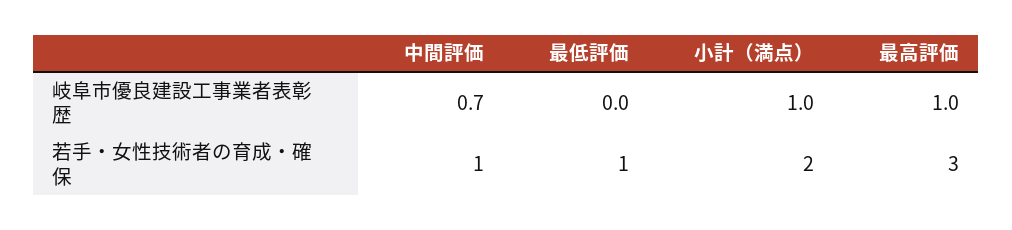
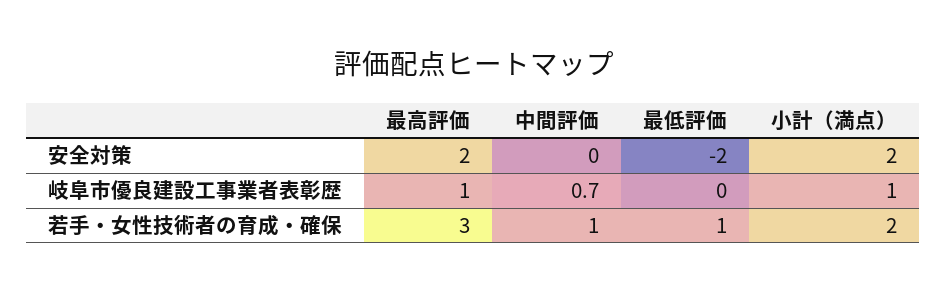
最高評価, 安全対策: none -> 2
中間評価, 安全対策: none -> 0
最低評価, 安全対策: none -> -2
小計（満点）, 安全対策: none -> 2

